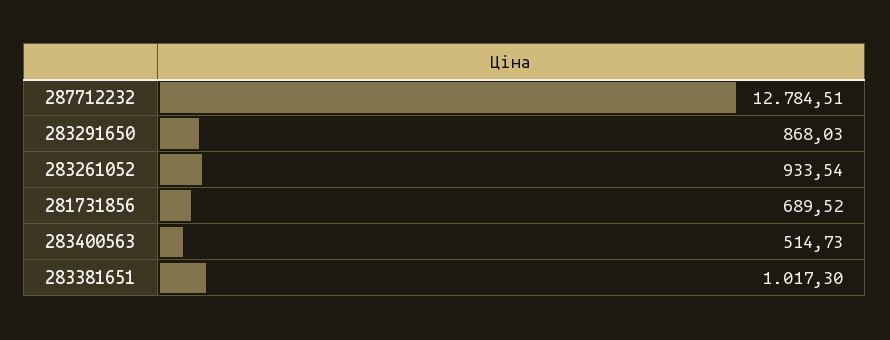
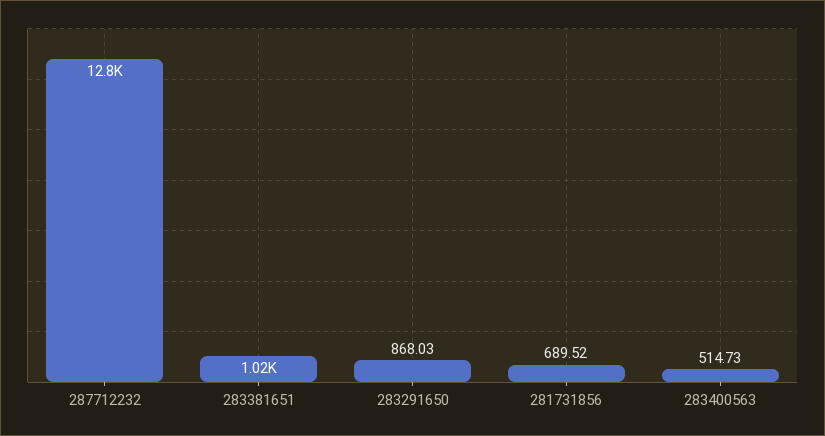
283261052: 933.54 -> none

